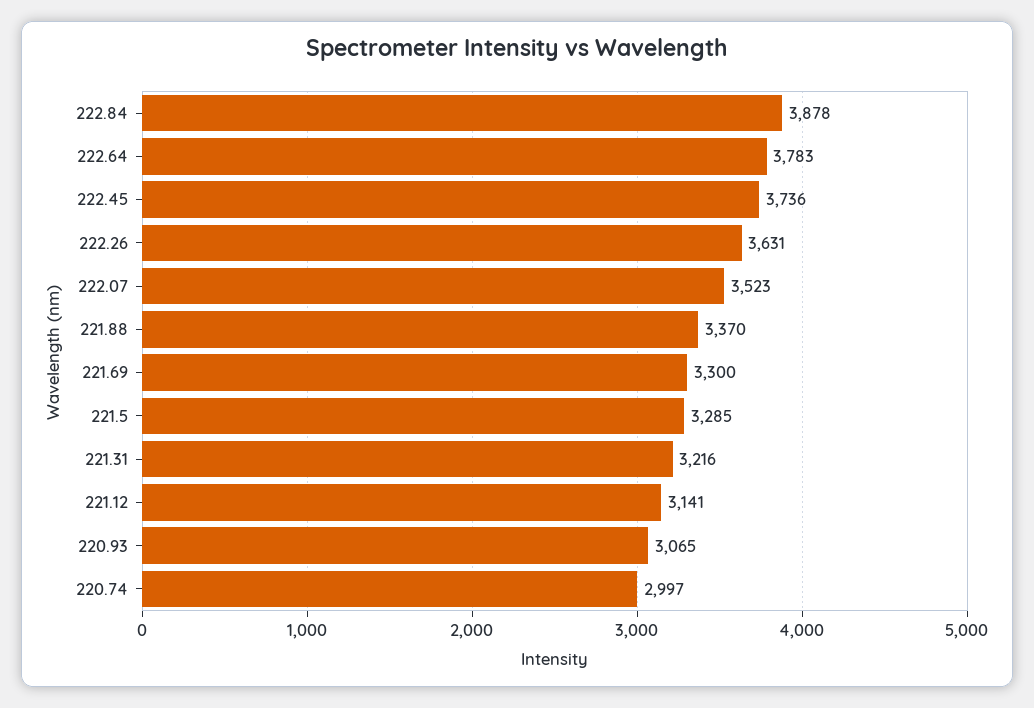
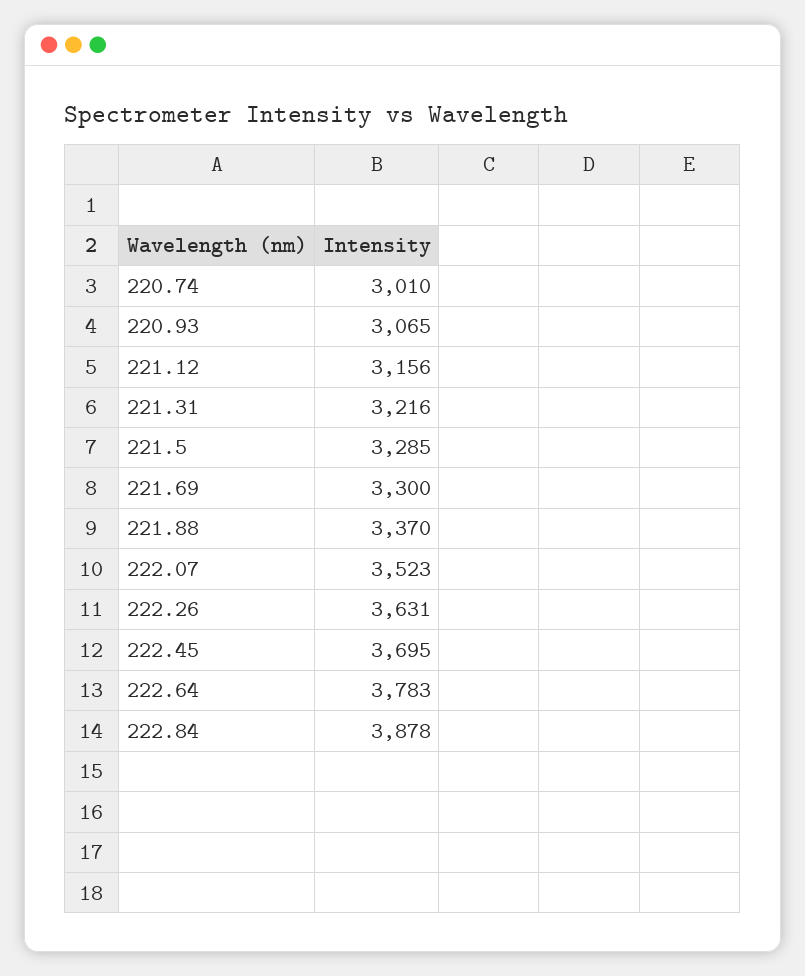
222.45: 3736 -> 3695
221.12: 3141 -> 3156
220.74: 2997 -> 3010

